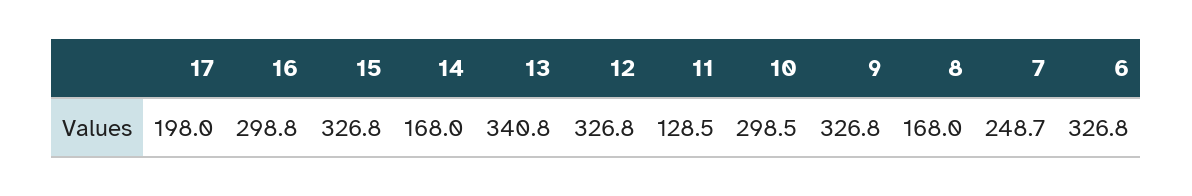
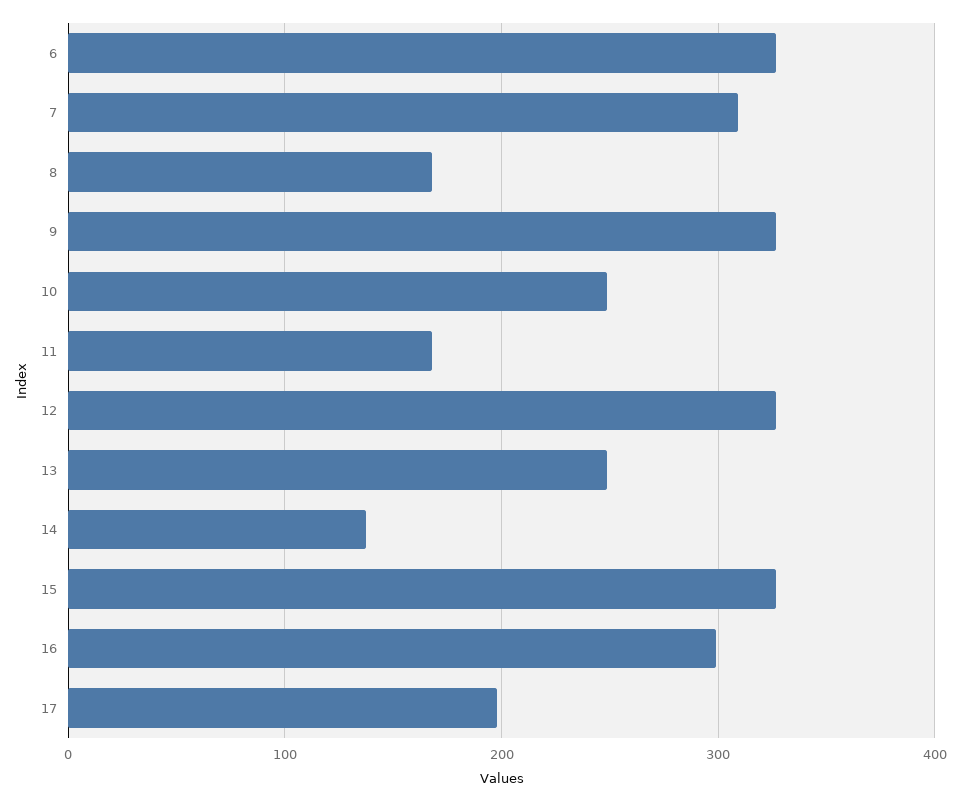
14: 168 -> 140
13: 340.8 -> 250
11: 128.5 -> 170
10: 298.5 -> 250
7: 248.7 -> 310

